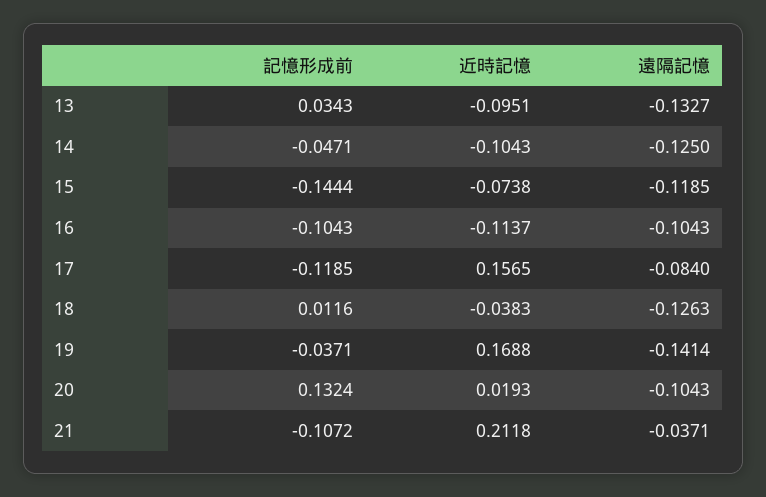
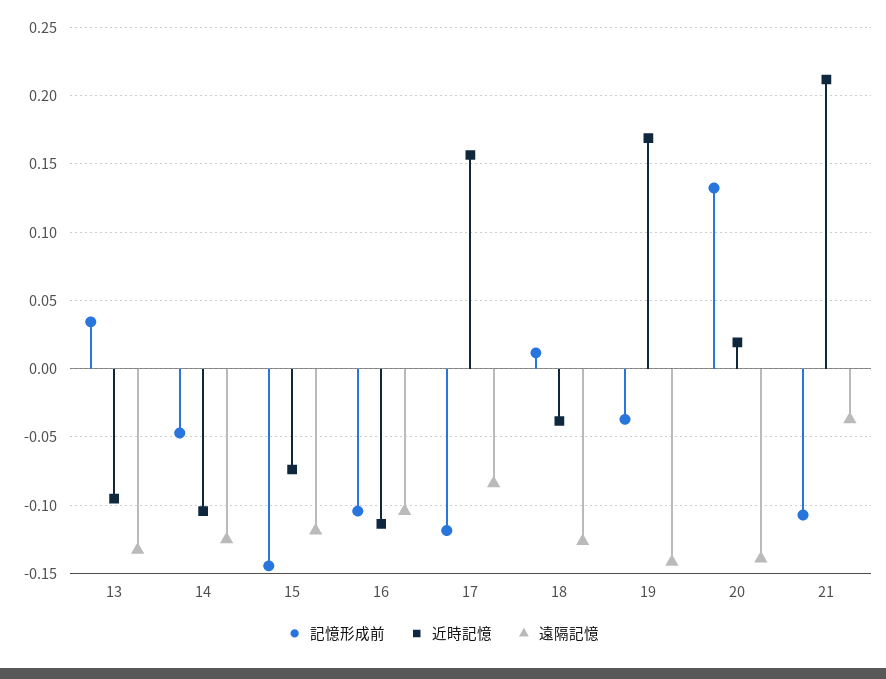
遠隔記憶, 20: -0.1043 -> -0.14

